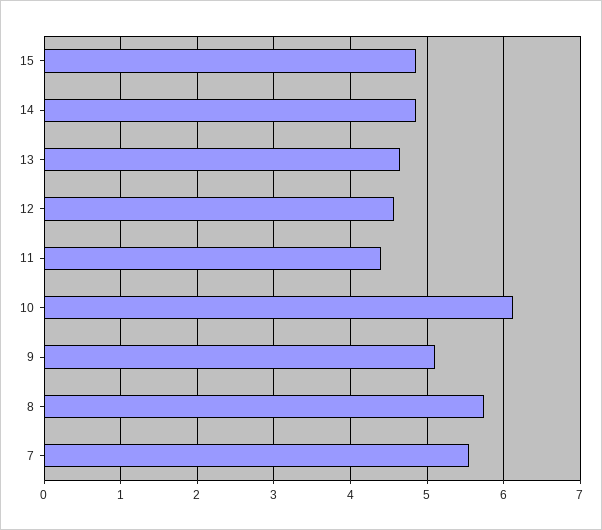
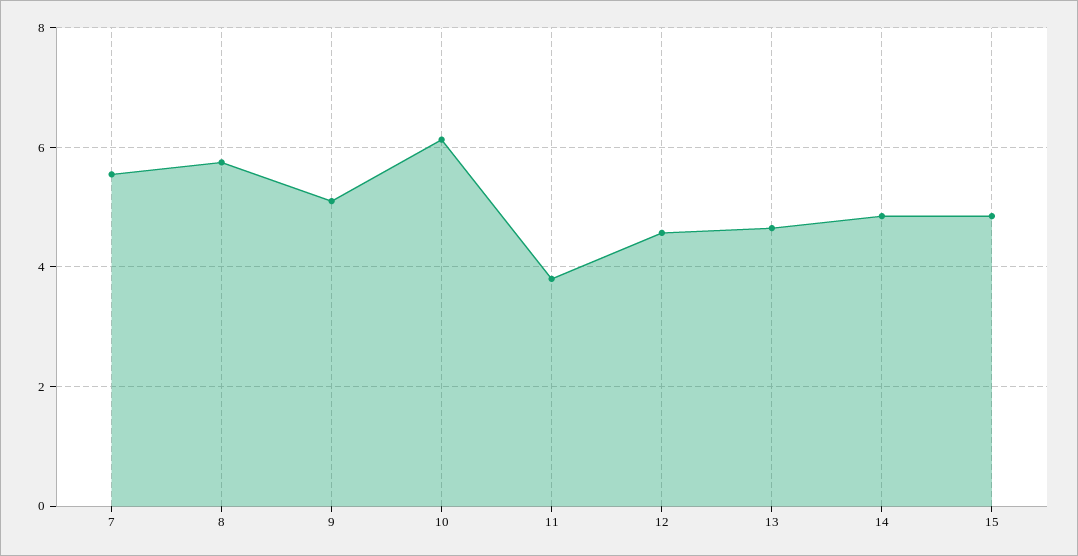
11: 4.4 -> 3.8

